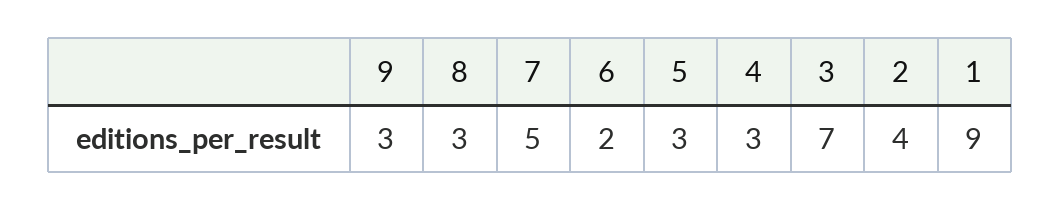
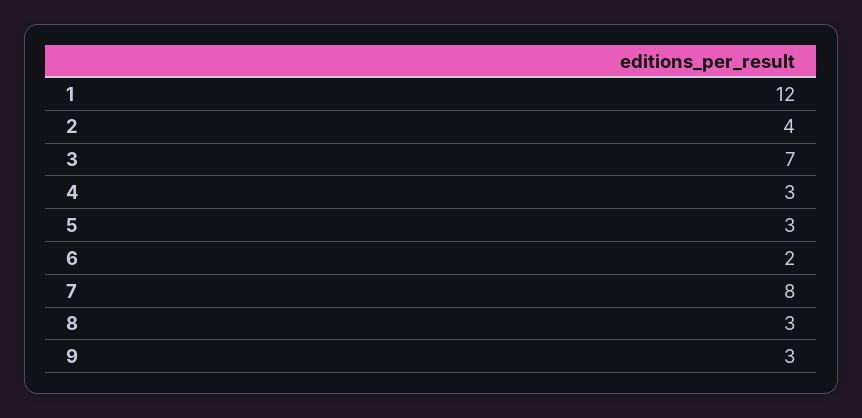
7: 5 -> 8
1: 9 -> 12

